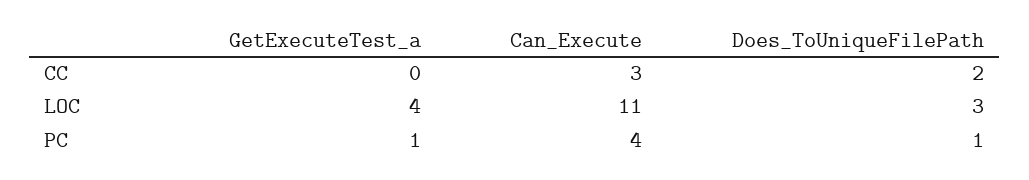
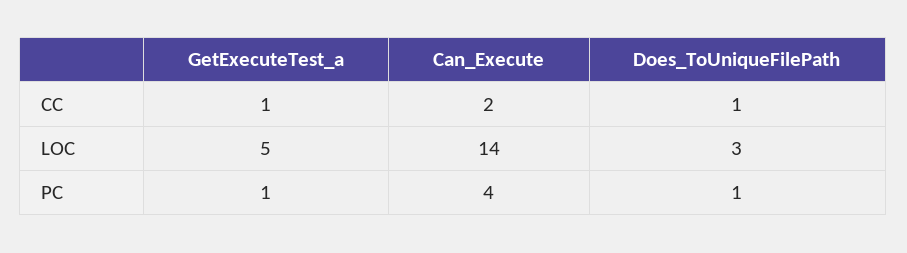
GetExecuteTest_a, CC: 0 -> 1
Can_Execute, CC: 3 -> 2
Does_ToUniqueFilePath, CC: 2 -> 1
GetExecuteTest_a, LOC: 4 -> 5
Can_Execute, LOC: 11 -> 14

